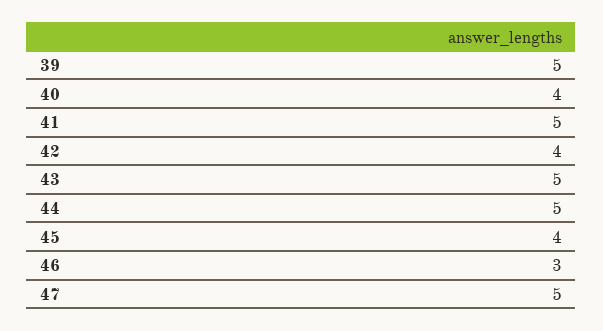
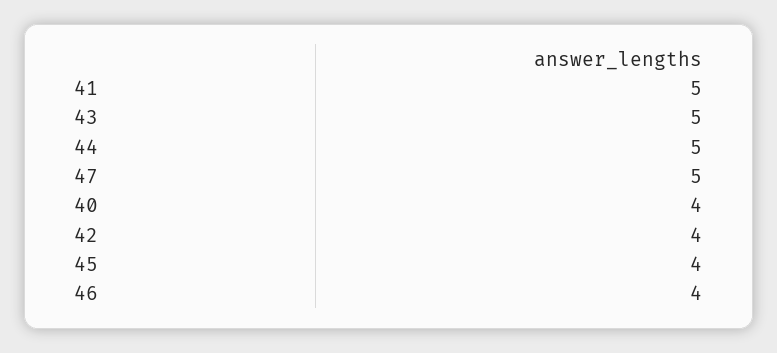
39: 5 -> none
46: 3 -> 4

